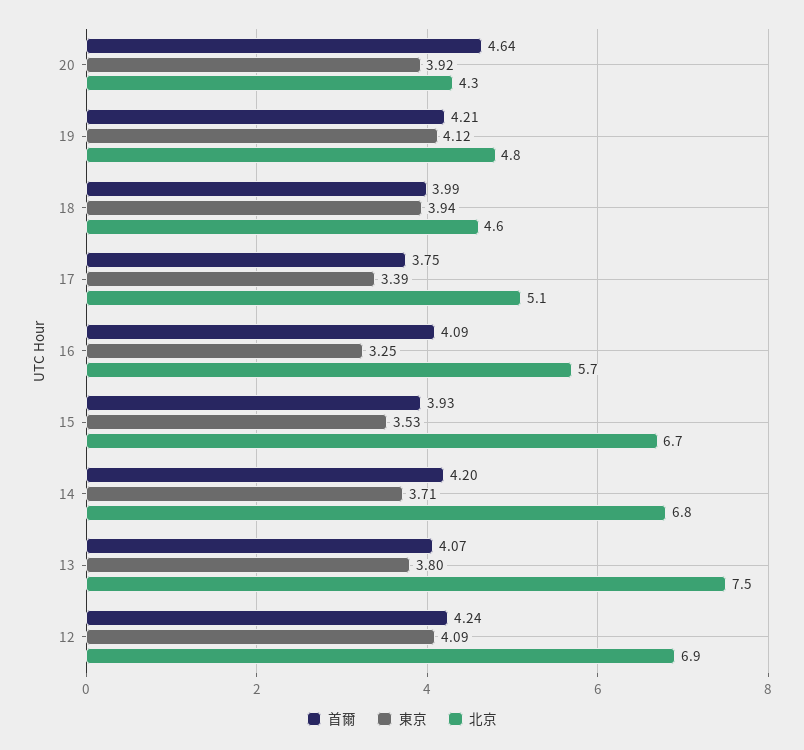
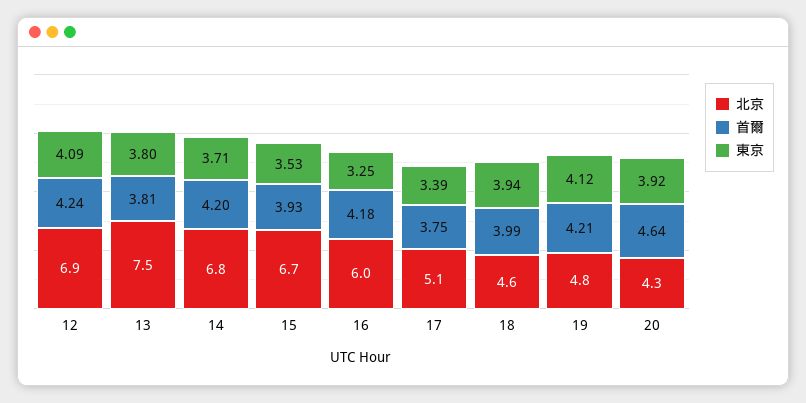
首爾, 16: 4.09 -> 4.18
北京, 16: 5.7 -> 6
首爾, 13: 4.07 -> 3.81

